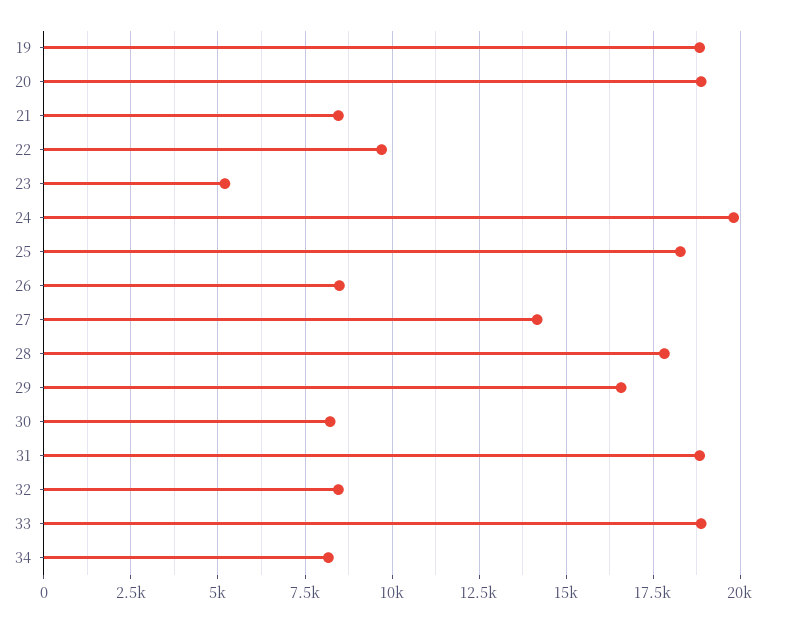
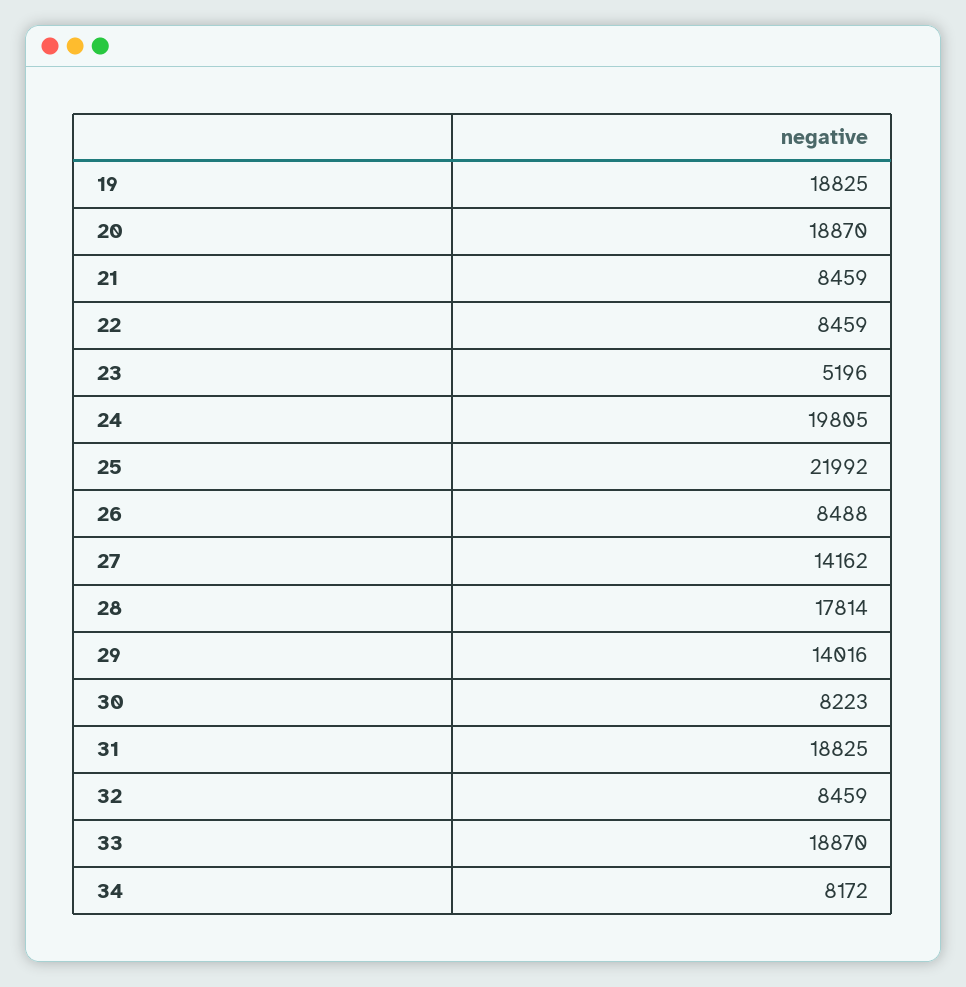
22: 9750 -> 8459
25: 18250 -> 21992
29: 16500 -> 14016

